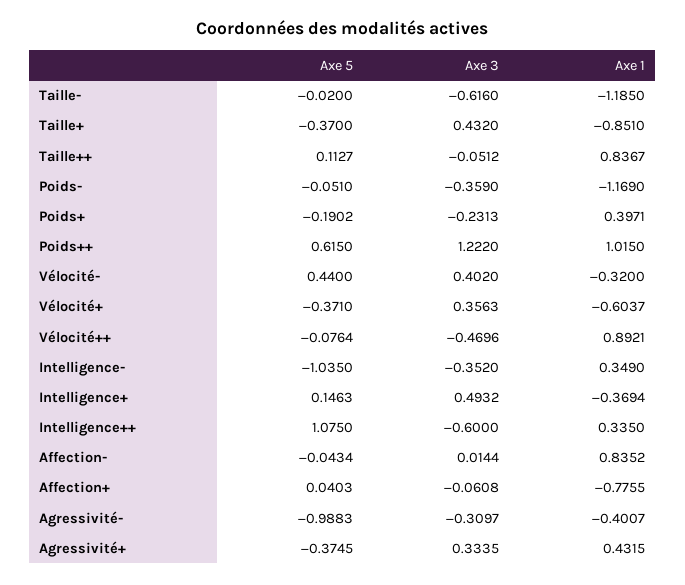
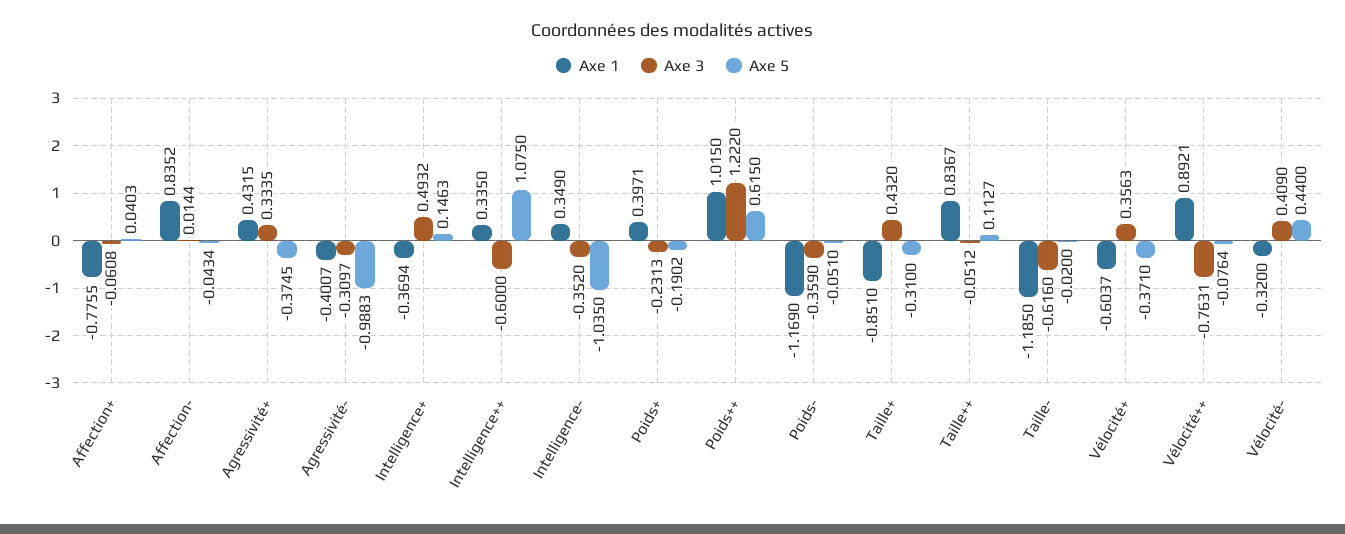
Axe 5, Taille+: -0.37 -> -0.31
Axe 3, Vélocité-: 0.402 -> 0.409
Axe 3, Vélocité++: -0.4696 -> -0.7631

